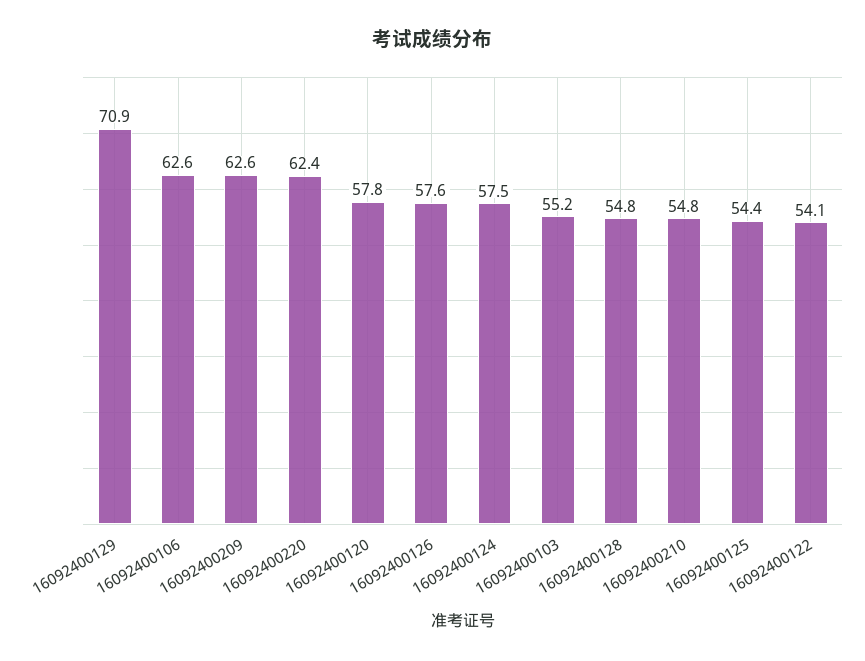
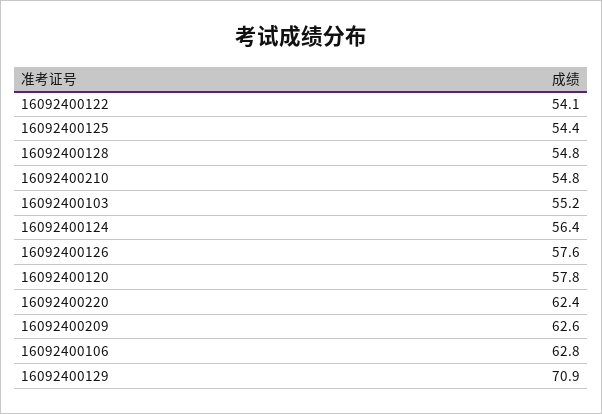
16092400106: 62.6 -> 62.8
16092400124: 57.5 -> 56.4

